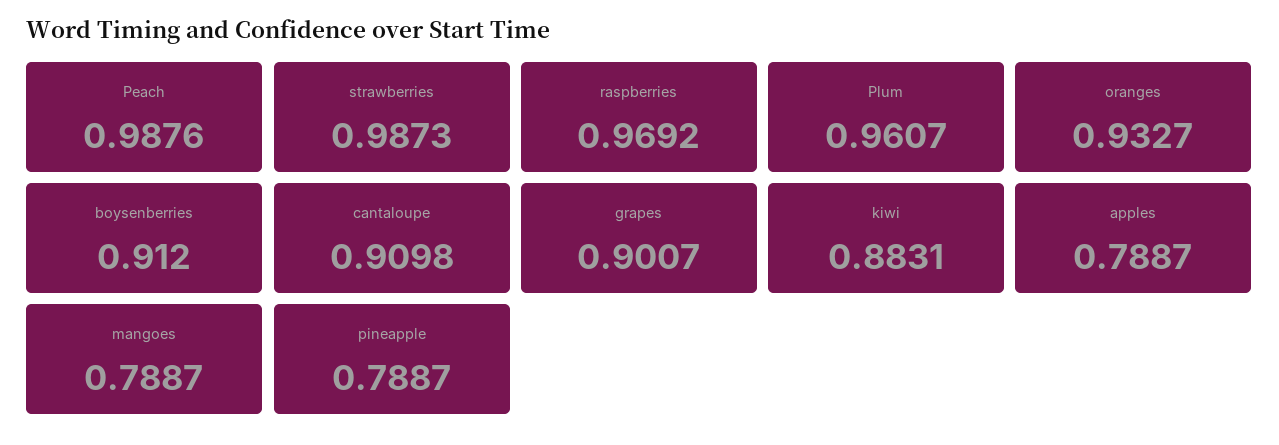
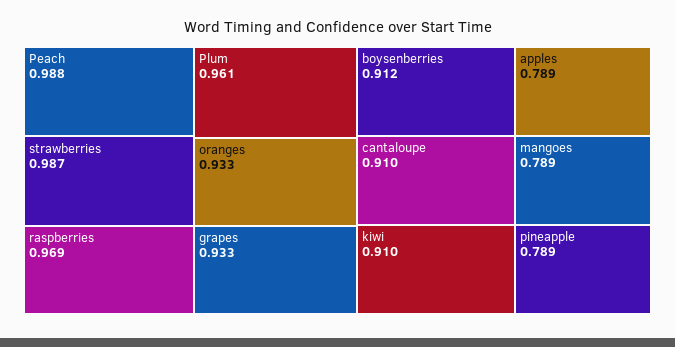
grapes: 0.9007 -> 0.933
kiwi: 0.8831 -> 0.91

